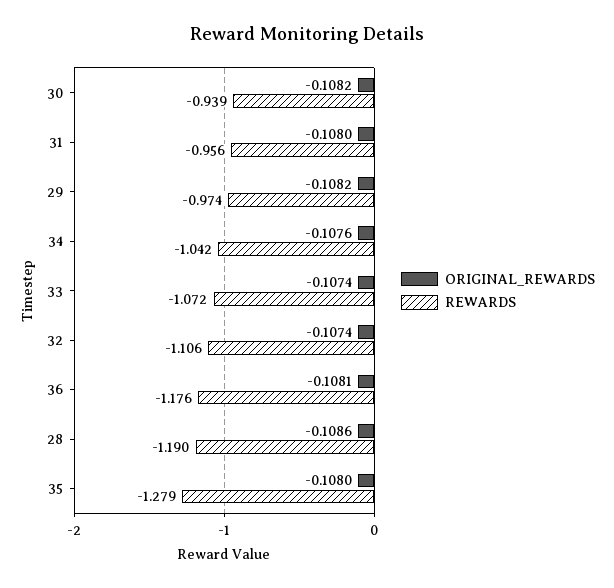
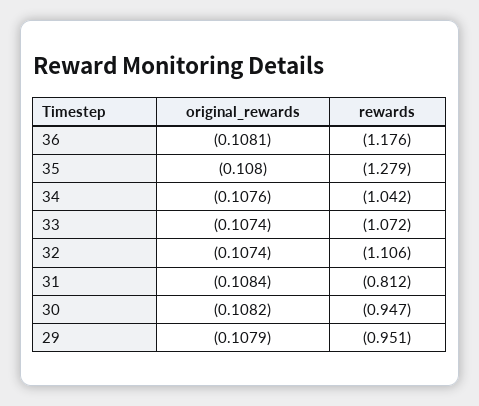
REWARDS, 30: -0.939 -> -0.947
ORIGINAL_REWARDS, 31: -0.108 -> -0.1084
REWARDS, 31: -0.956 -> -0.812
ORIGINAL_REWARDS, 29: -0.1082 -> -0.1079
REWARDS, 29: -0.974 -> -0.951
ORIGINAL_REWARDS, 28: -0.1086 -> none
REWARDS, 28: -1.19 -> none

